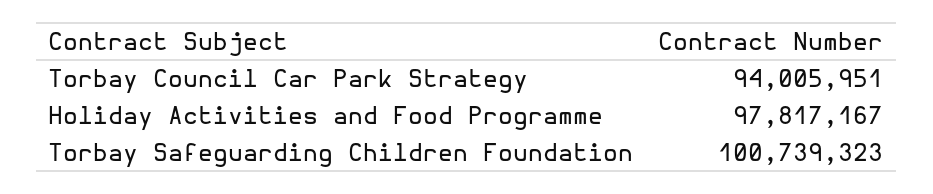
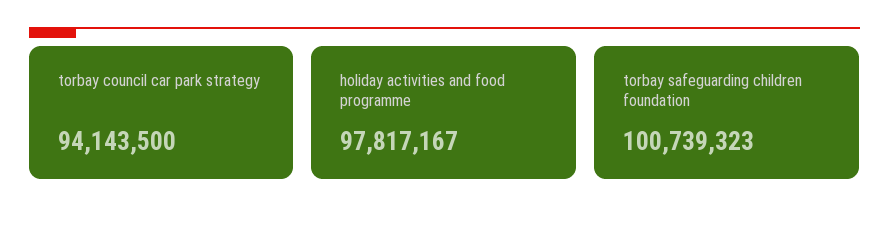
Torbay Council Car Park Strategy: 94005951 -> 94143500

